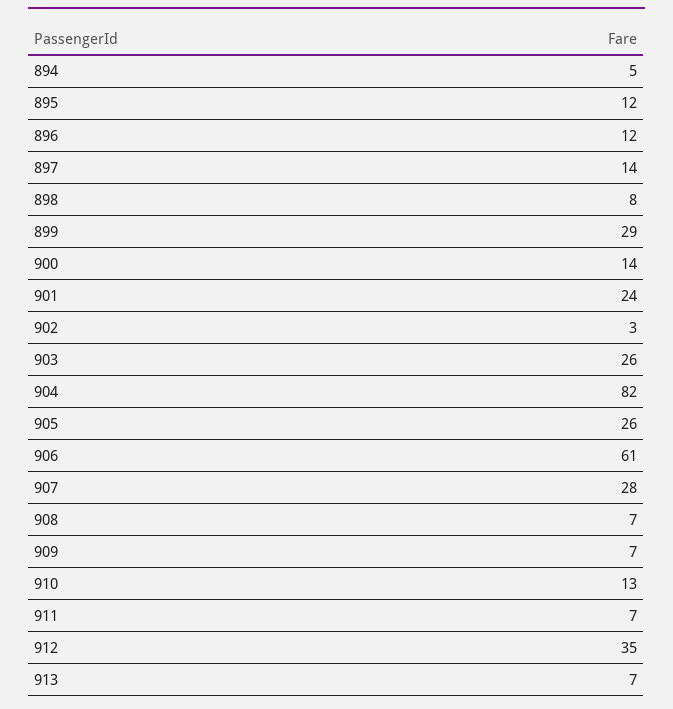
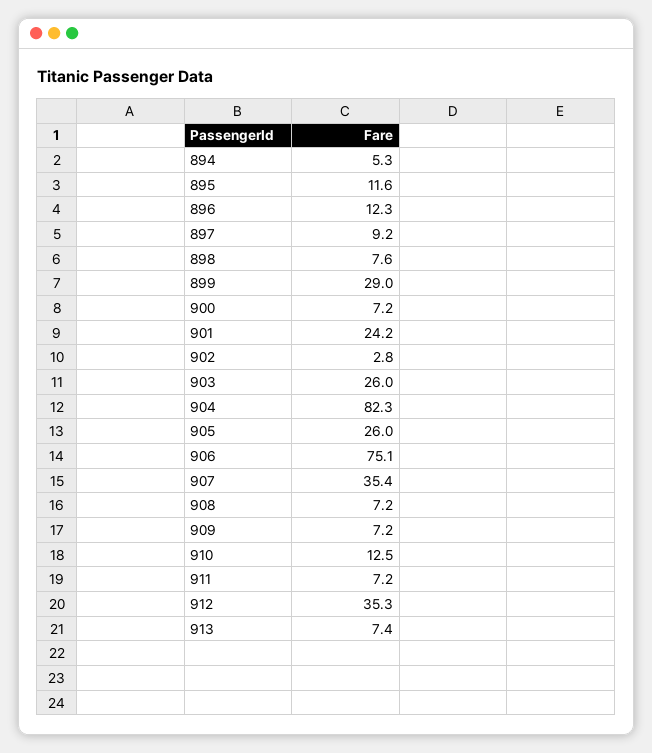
897: 14 -> 9.2
900: 14 -> 7.2
906: 61 -> 75.1
907: 28 -> 35.4

